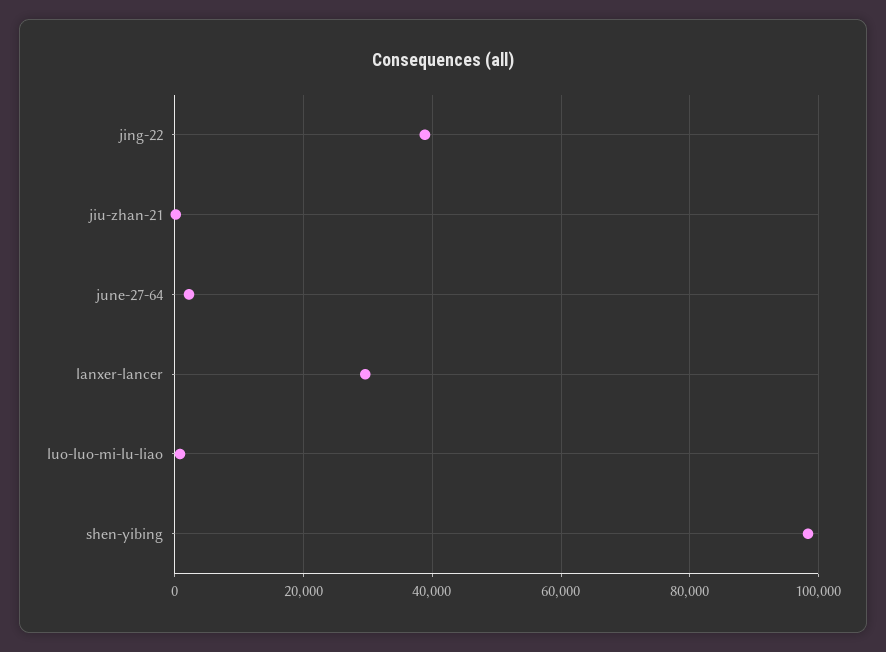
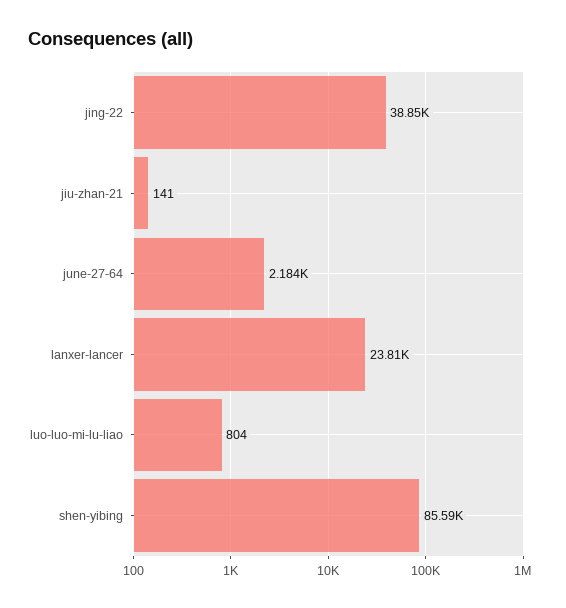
lanxer-lancer: 30000 -> 23810
shen-yibing: 98000 -> 85590

